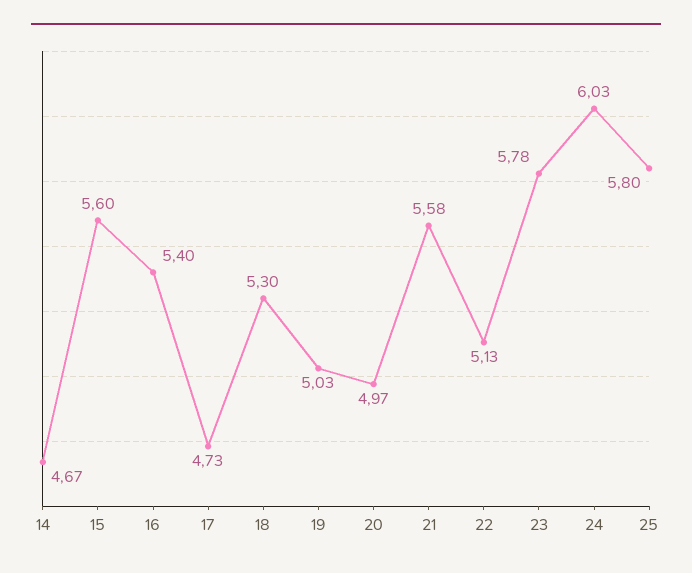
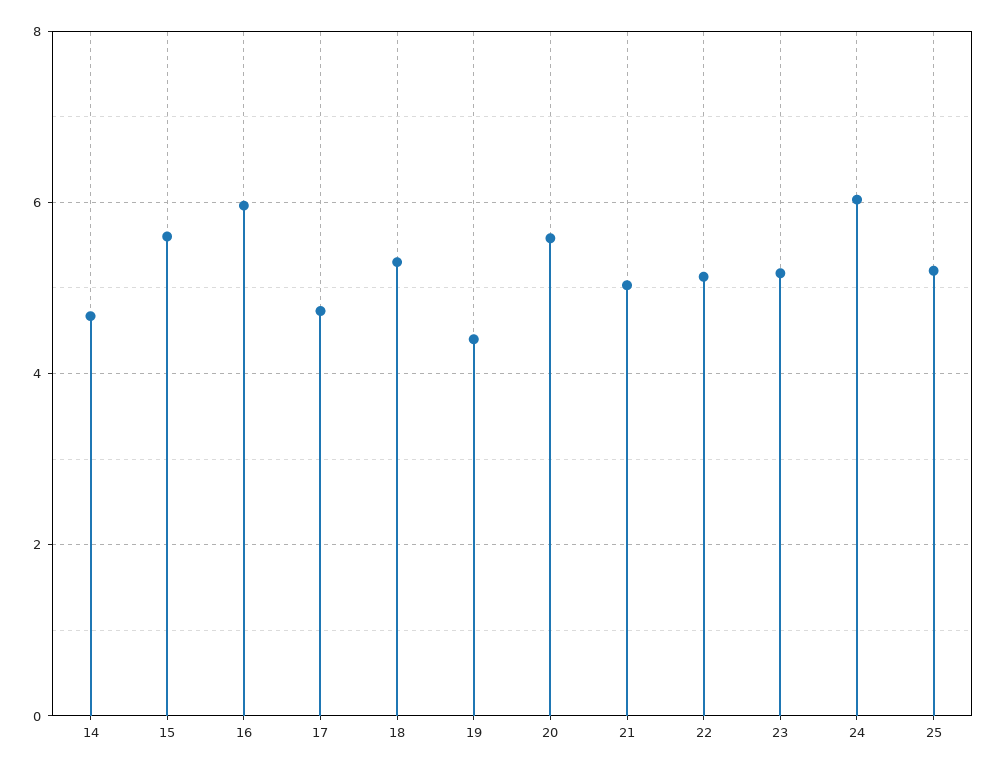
16: 5.4 -> 6
19: 5.03 -> 4.4
20: 4.97 -> 5.6
21: 5.58 -> 5
23: 5.78 -> 5.2
25: 5.8 -> 5.2

